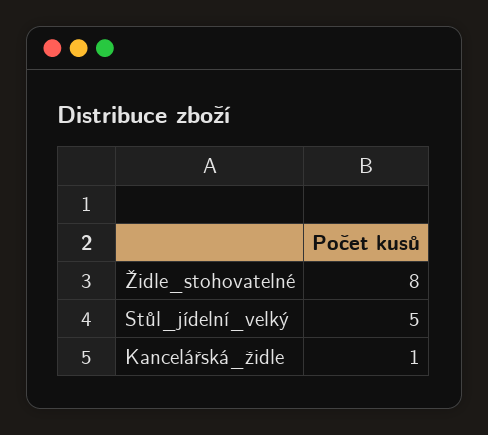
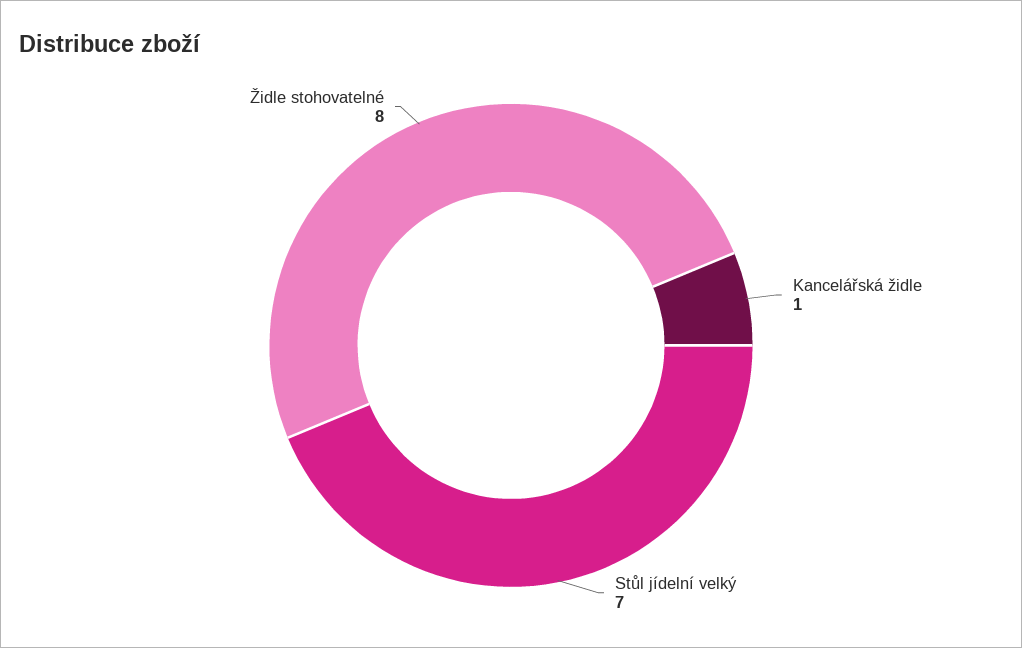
Stůl_jídelní_velký: 5 -> 7

